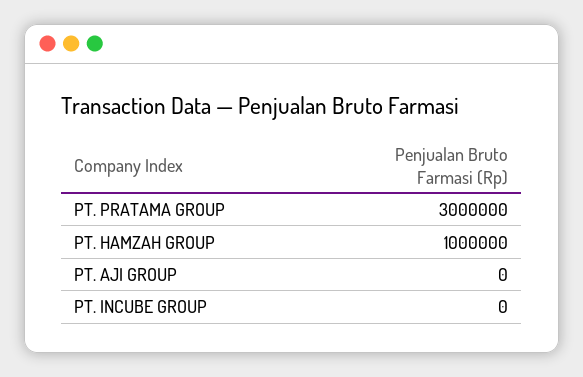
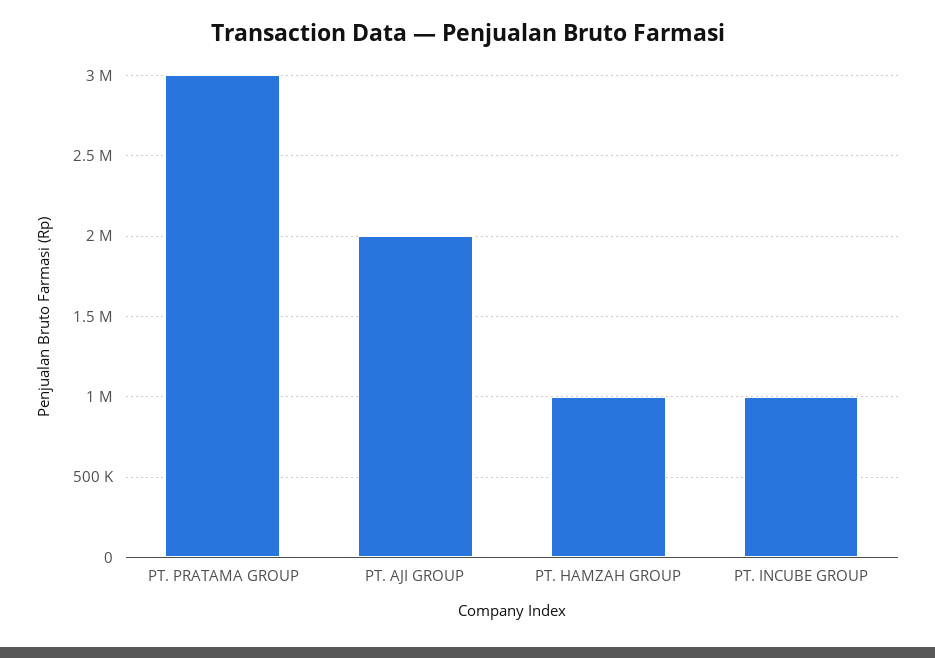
PT. AJI GROUP: 0 -> 2000000
PT. INCUBE GROUP: 0 -> 1000000

